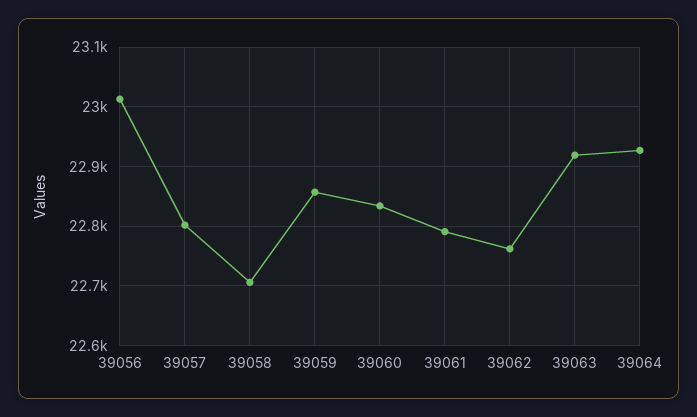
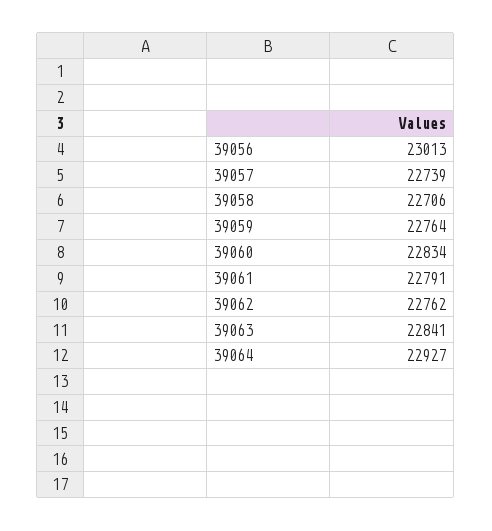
39057: 22800 -> 22739
39059: 22860 -> 22764
39063: 22920 -> 22841

